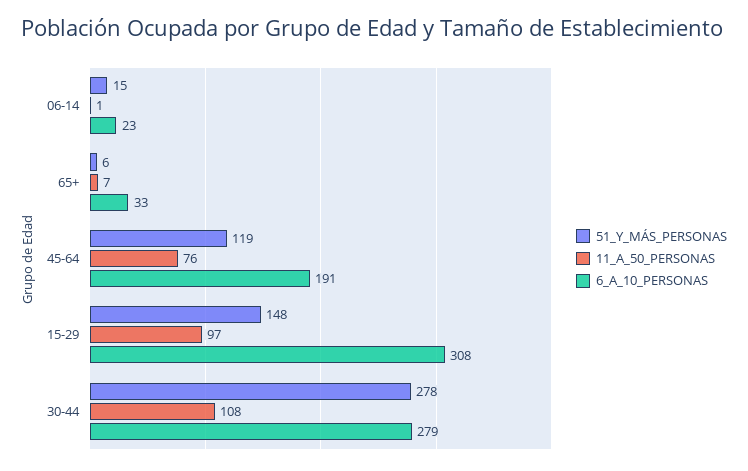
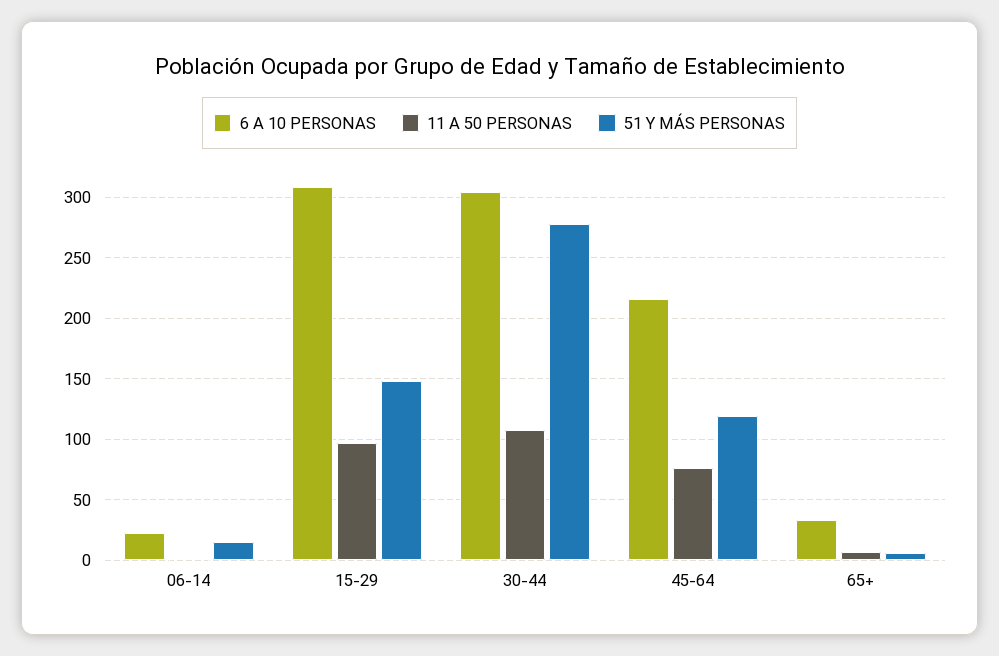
6_A_10_PERSONAS, 45-64: 191 -> 215
6_A_10_PERSONAS, 30-44: 279 -> 305

